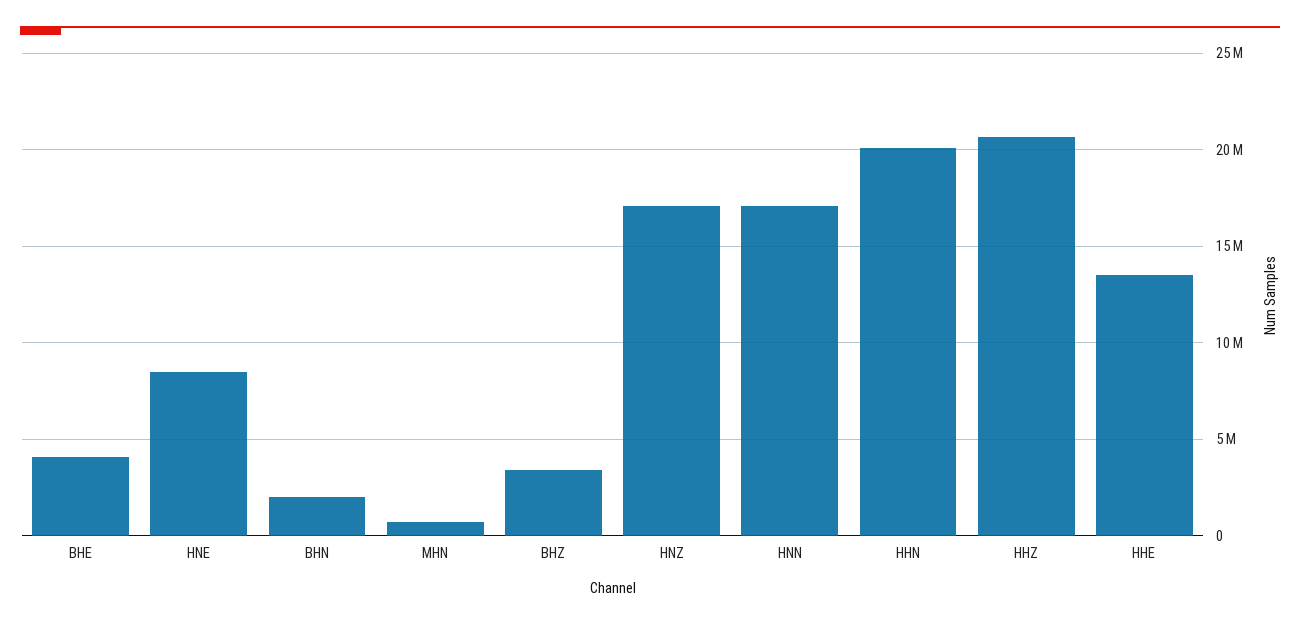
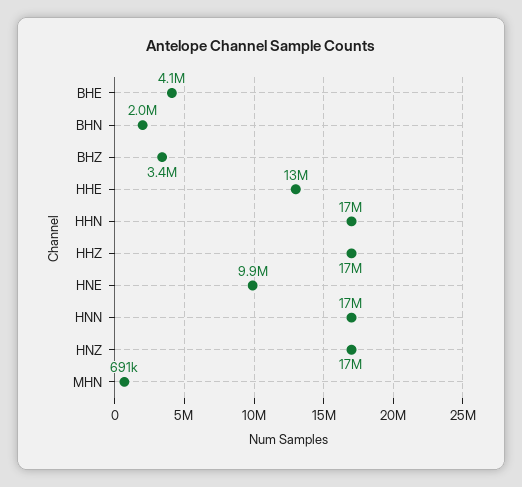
HNE: 8500000 -> 9900000
HHN: 20000000 -> 17000000
HHZ: 20500000 -> 17000000

